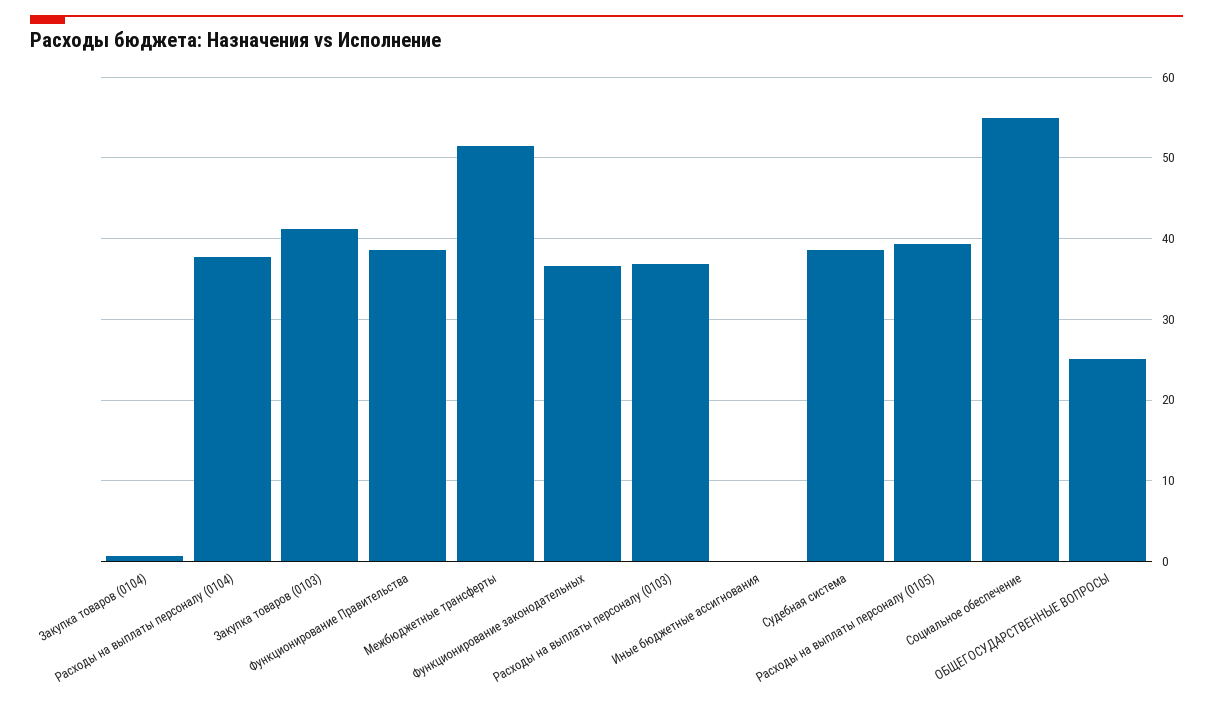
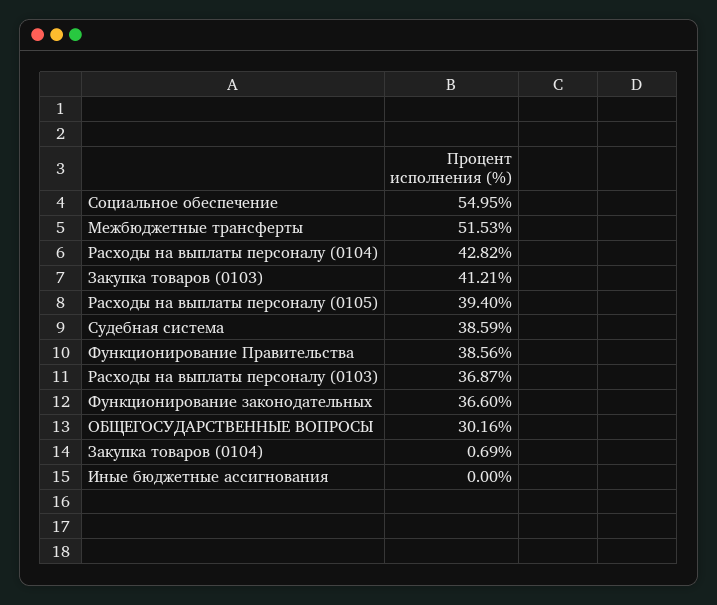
Расходы на выплаты персоналу (0104): 38 -> 42.82
ОБЩЕГОСУДАРСТВЕННЫЕ ВОПРОСЫ: 25 -> 30.16

